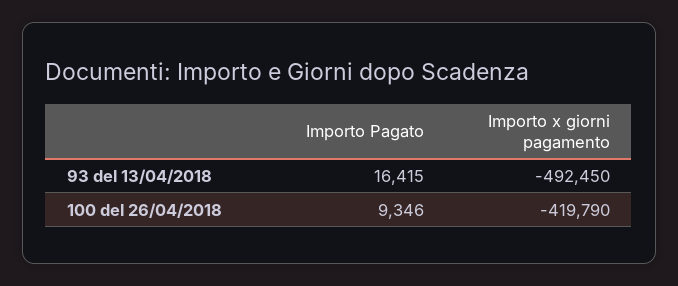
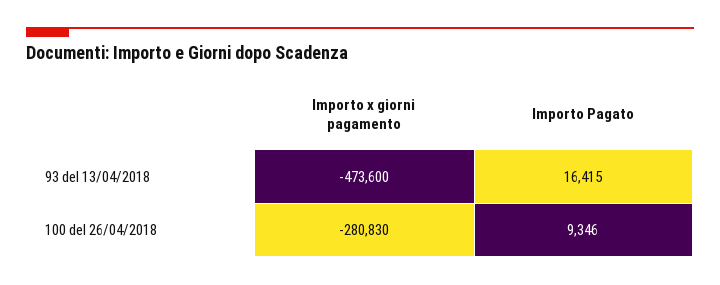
Importo x giorni pagamento, 93 del 13/04/2018: -492450 -> -473600
Importo x giorni pagamento, 100 del 26/04/2018: -419790 -> -280830

